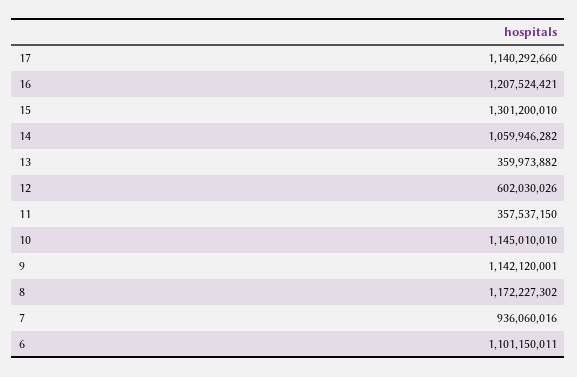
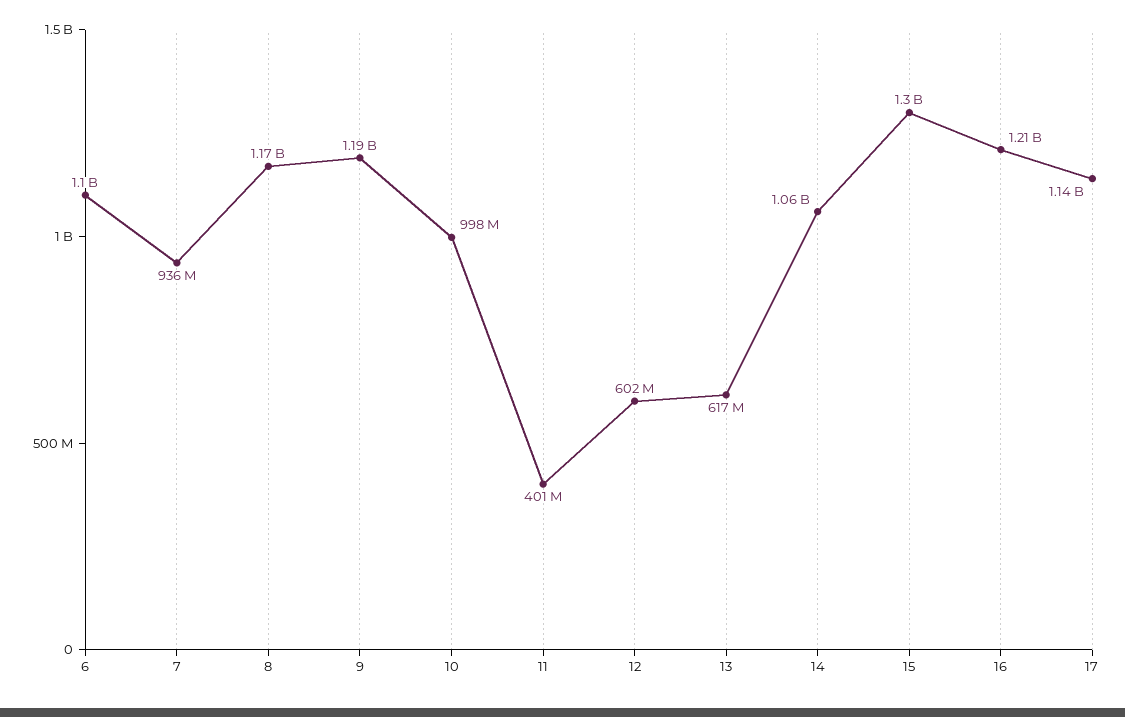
13: 359973882 -> 617000000
11: 357537150 -> 401000000
10: 1145010010 -> 998000000
9: 1142120001 -> 1190000000

